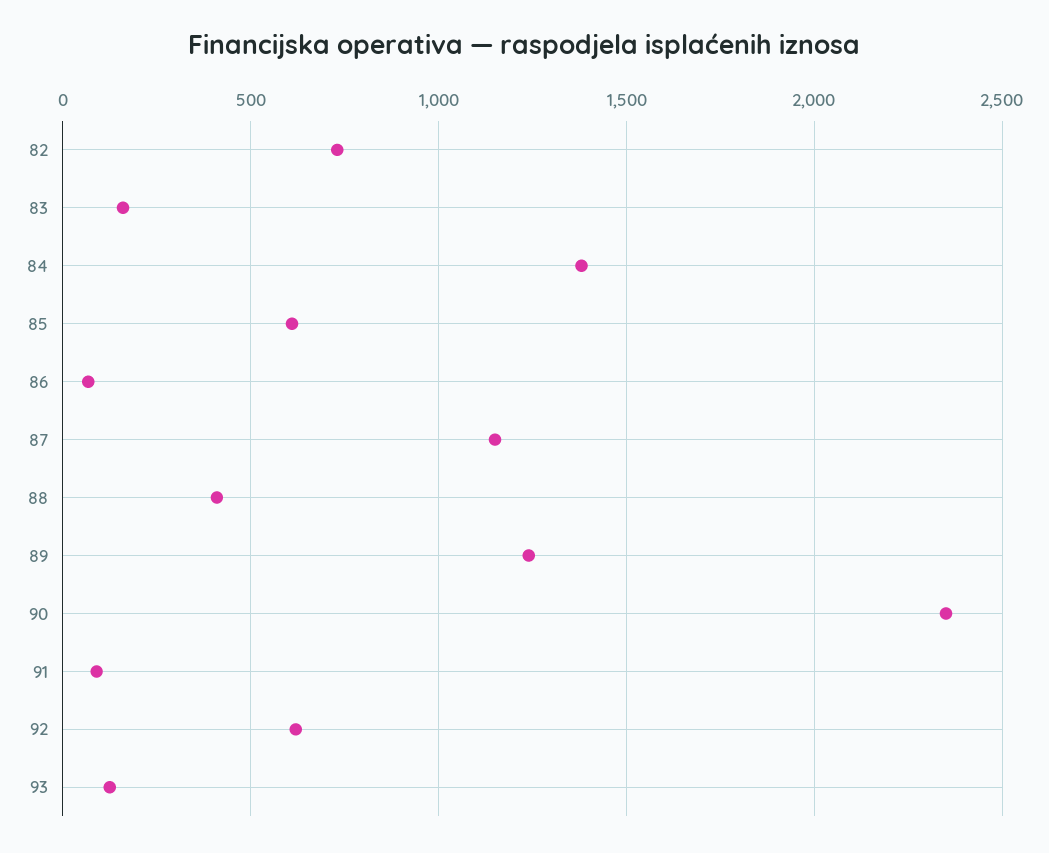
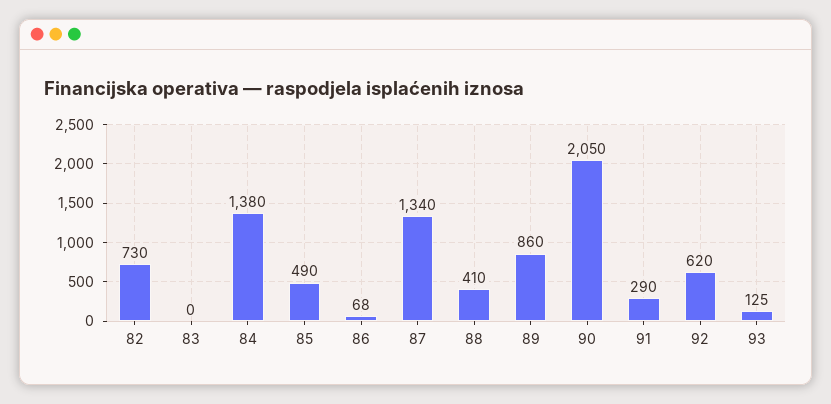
83: 150 -> 0
85: 600 -> 490
87: 1150 -> 1340
89: 1250 -> 860
90: 2350 -> 2050
91: 100 -> 290

